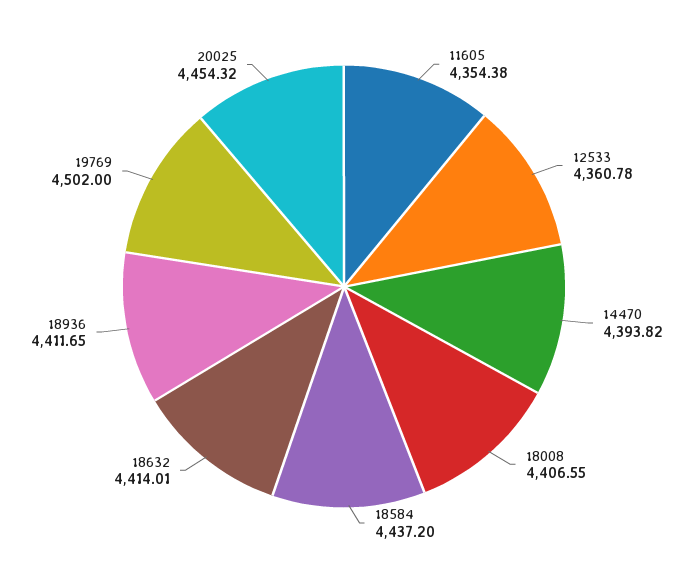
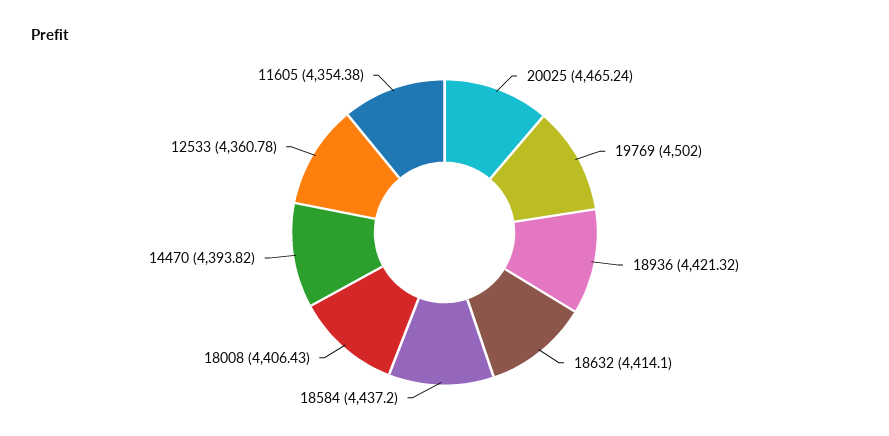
18008: 4406.55 -> 4406.43
18632: 4414.01 -> 4414.1
18936: 4411.65 -> 4421.32
20025: 4454.32 -> 4465.24

